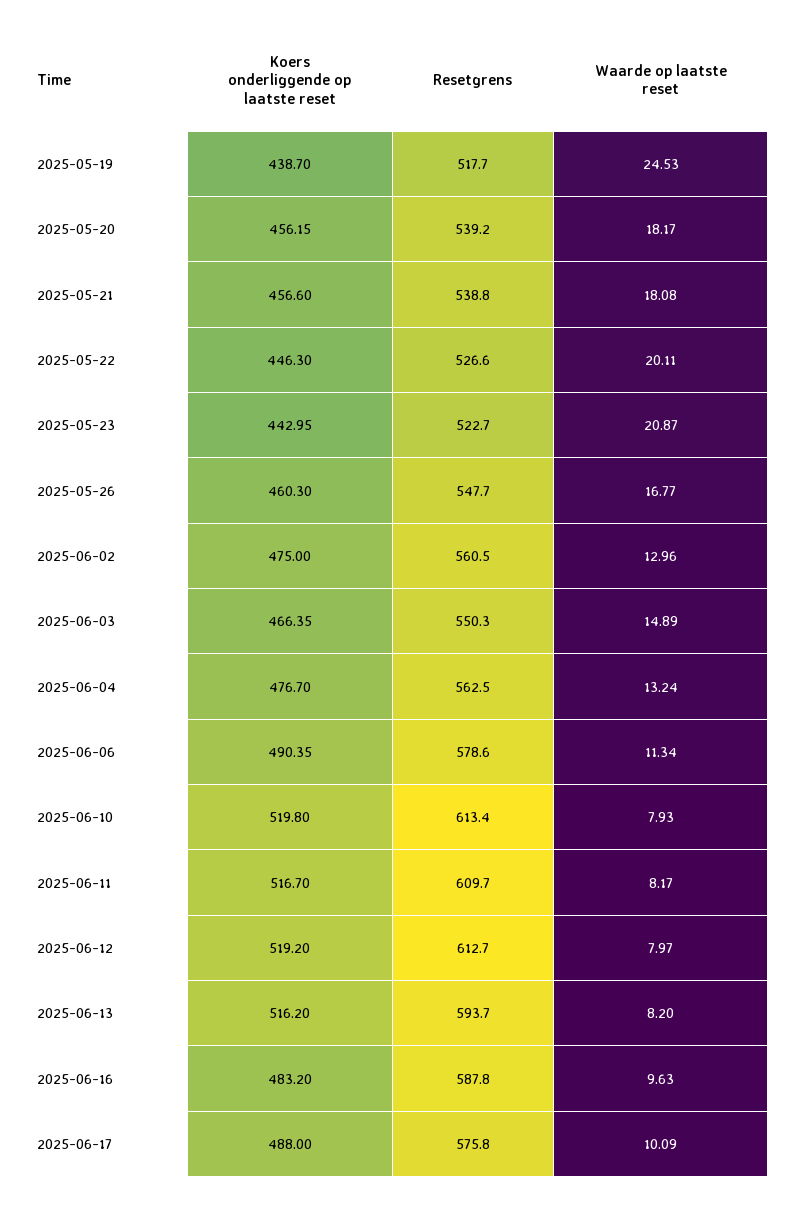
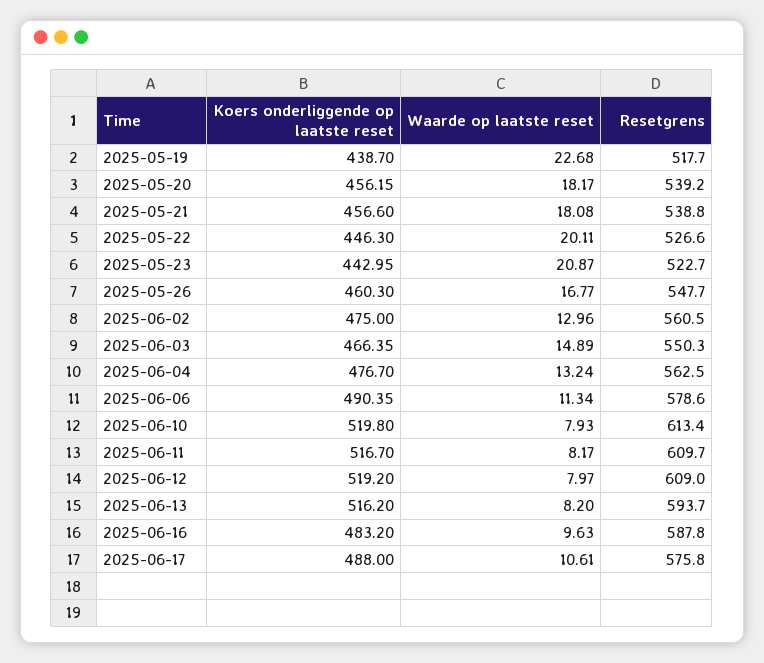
Waarde op laatste reset, 2025-05-19: 24.53 -> 22.68
Resetgrens, 2025-06-12: 612.7 -> 609
Waarde op laatste reset, 2025-06-17: 10.09 -> 10.61

